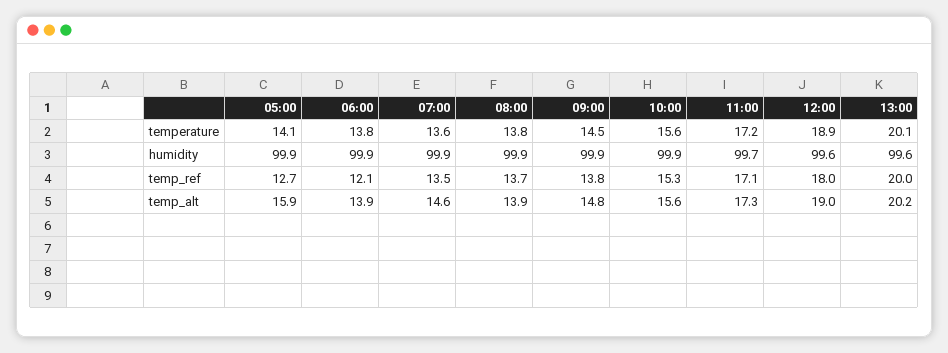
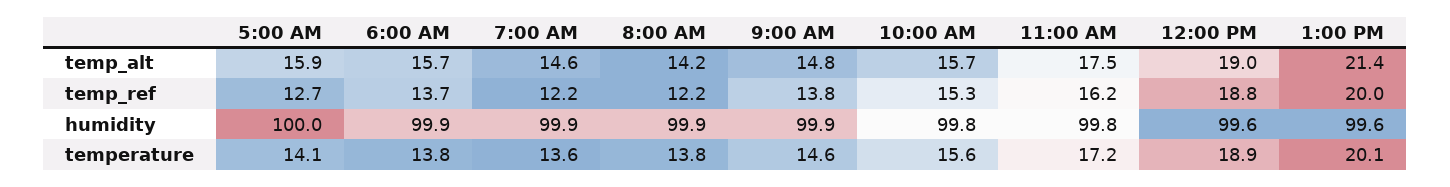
09:00, temperature: 14.5 -> 14.6
05:00, humidity: 99.9 -> 100
10:00, humidity: 99.9 -> 99.8
11:00, humidity: 99.7 -> 99.8
06:00, temp_ref: 12.1 -> 13.7
07:00, temp_ref: 13.5 -> 12.2
08:00, temp_ref: 13.7 -> 12.2
11:00, temp_ref: 17.1 -> 16.2
12:00, temp_ref: 18 -> 18.8
06:00, temp_alt: 13.9 -> 15.7
08:00, temp_alt: 13.9 -> 14.2
10:00, temp_alt: 15.6 -> 15.7
11:00, temp_alt: 17.3 -> 17.5
13:00, temp_alt: 20.2 -> 21.4

